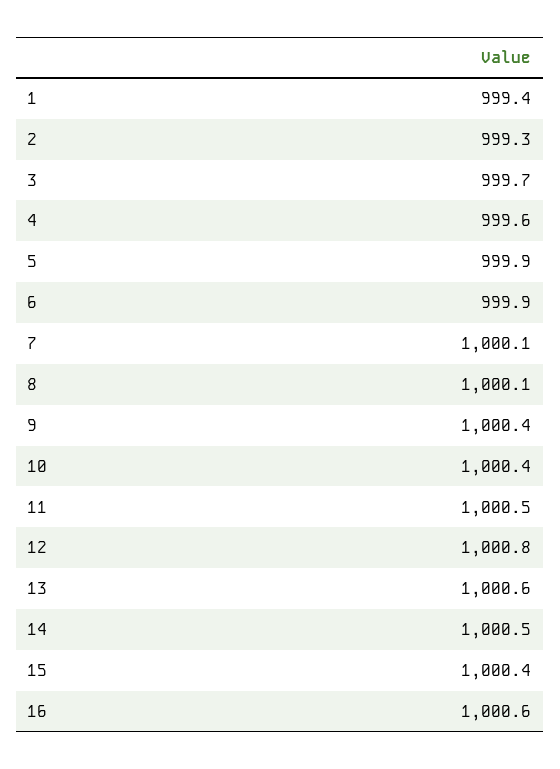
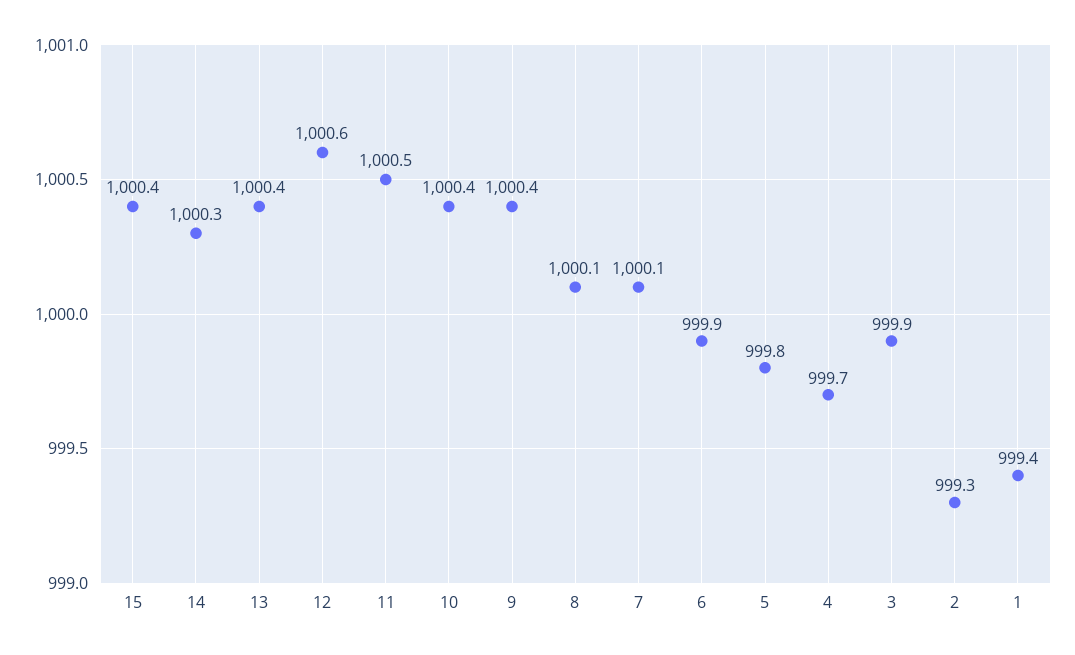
3: 999.7 -> 999.9
4: 999.6 -> 999.7
5: 999.9 -> 999.8
12: 1000.8 -> 1000.6
13: 1000.6 -> 1000.4
14: 1000.5 -> 1000.3
16: 1000.6 -> none

